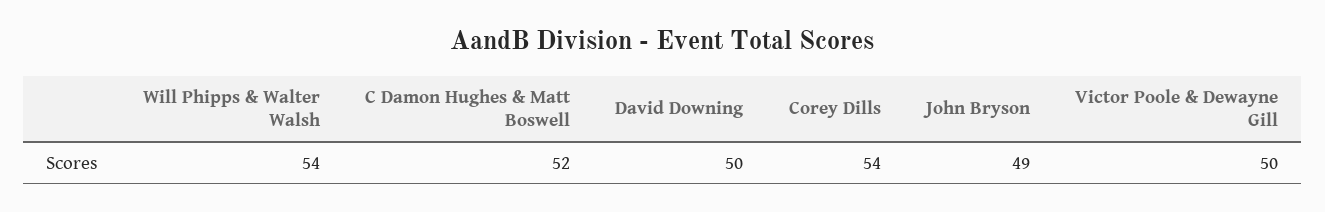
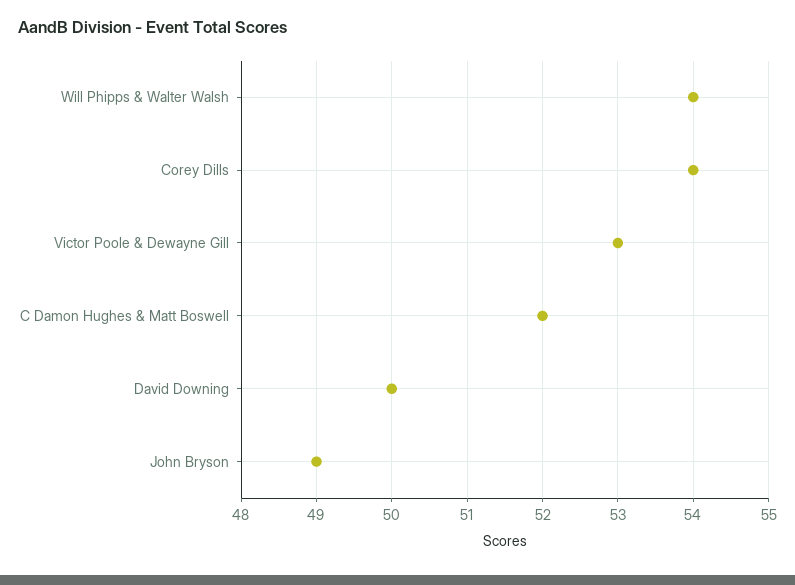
Victor Poole & Dewayne Gill: 50 -> 53

